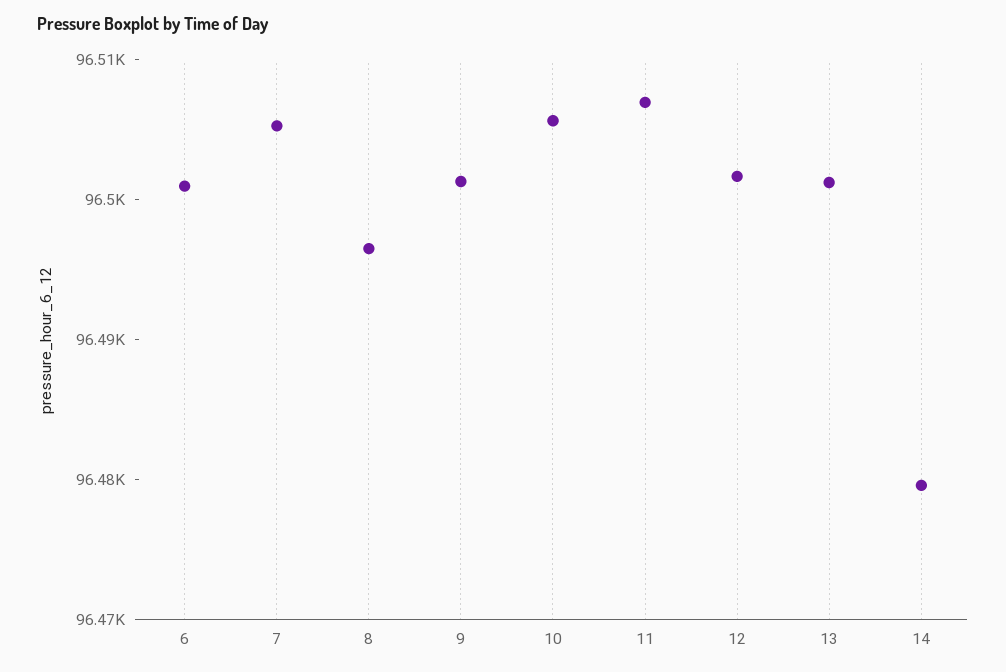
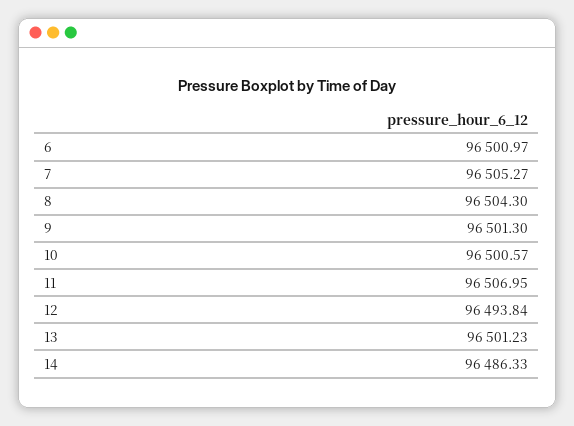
8: 96496 -> 96504.3
10: 96506 -> 96500.57
12: 96502 -> 96493.84
14: 96480 -> 96486.33

